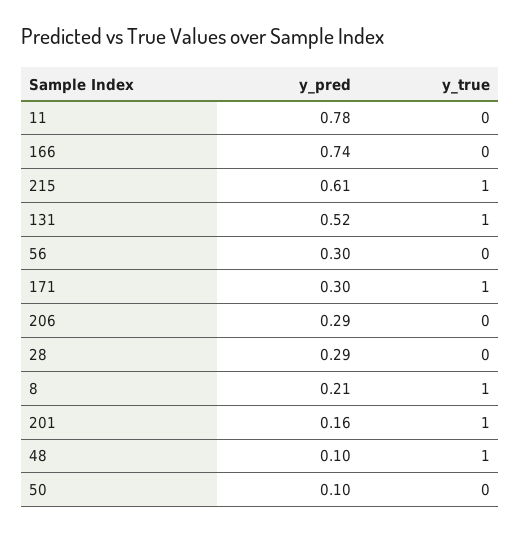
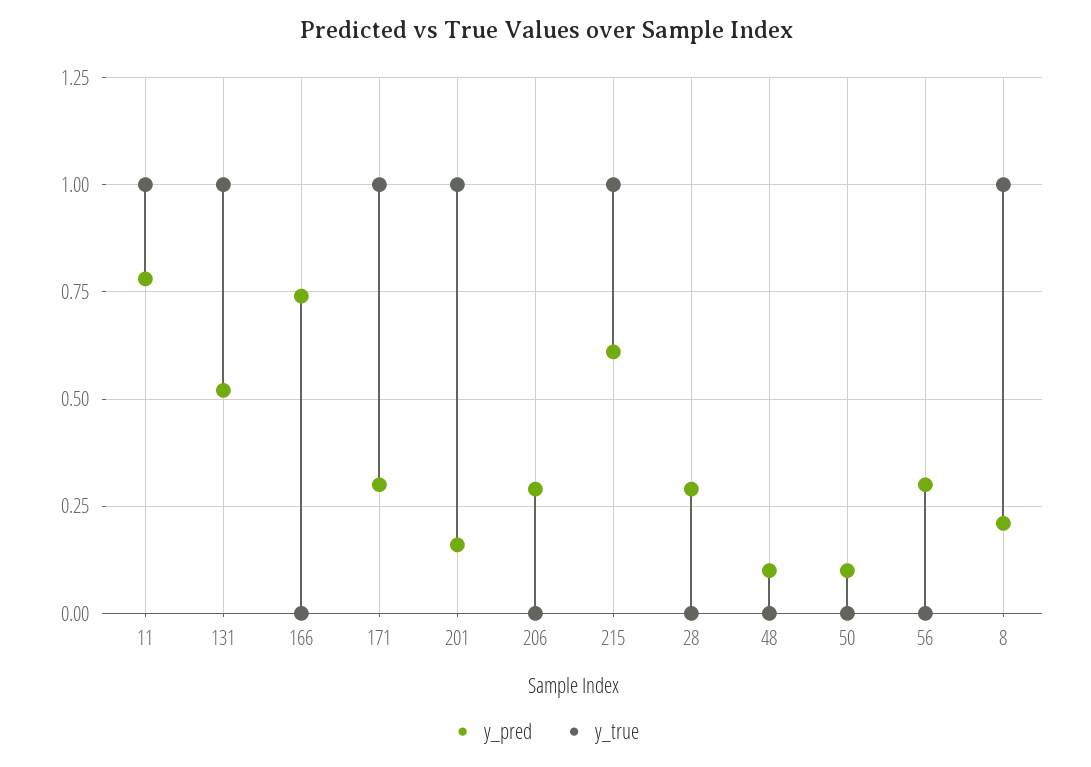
y_true, 11: 0 -> 1
y_true, 48: 1 -> 0

